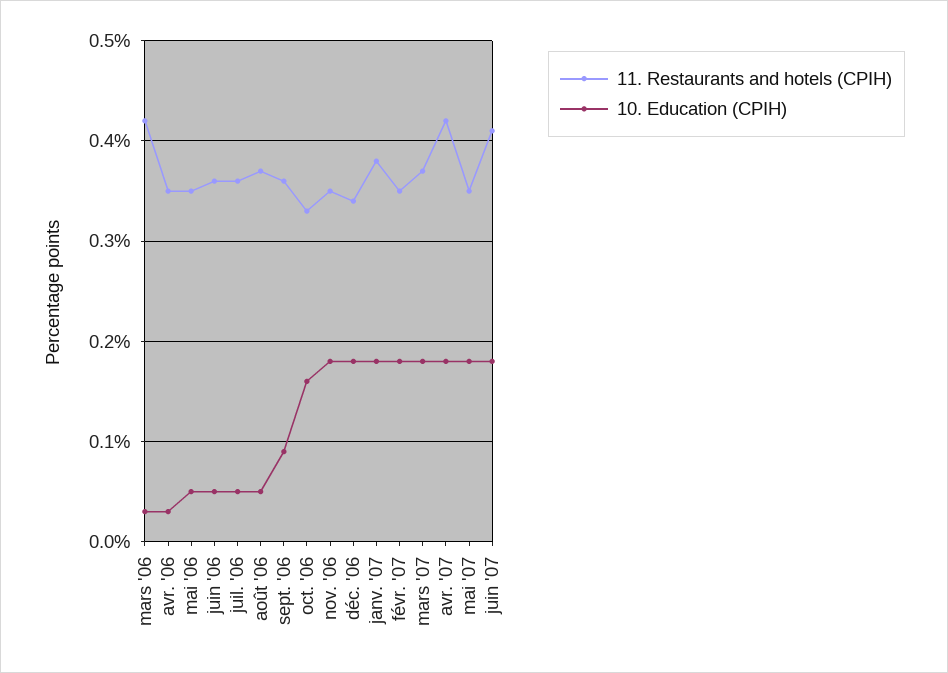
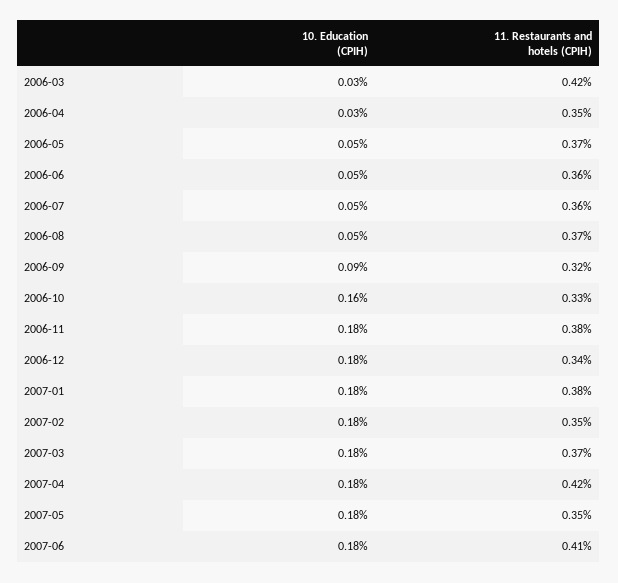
11. Restaurants and hotels (CPIH), mai '06: 0.35 -> 0.37
11. Restaurants and hotels (CPIH), sept. '06: 0.36 -> 0.32
11. Restaurants and hotels (CPIH), nov. '06: 0.35 -> 0.38

